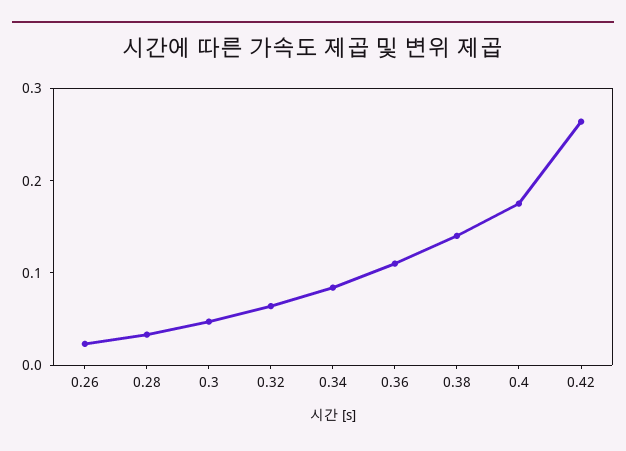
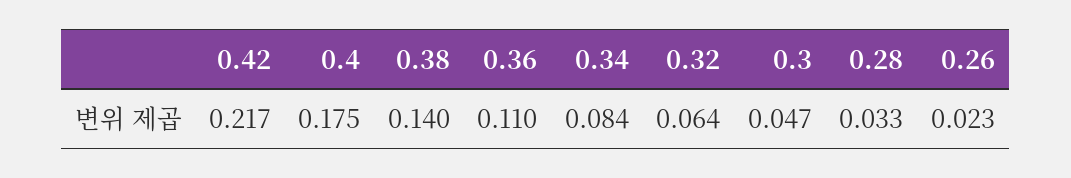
0.42: 0.26 -> 0.217

